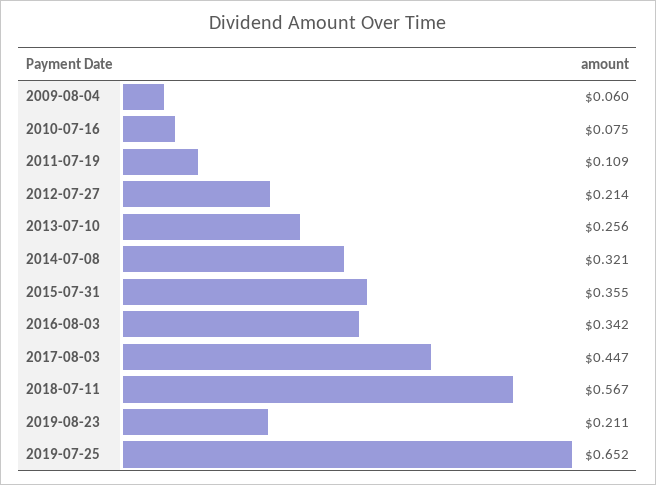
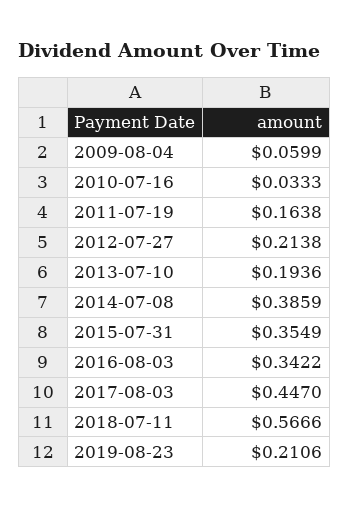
2010-07-16: 0.075 -> 0.0333
2011-07-19: 0.109 -> 0.1638
2013-07-10: 0.256 -> 0.1936
2014-07-08: 0.321 -> 0.3859
2019-07-25: 0.652 -> none

